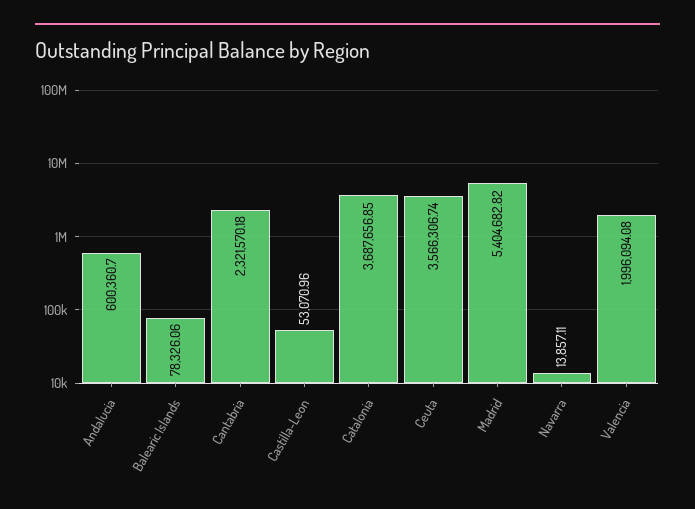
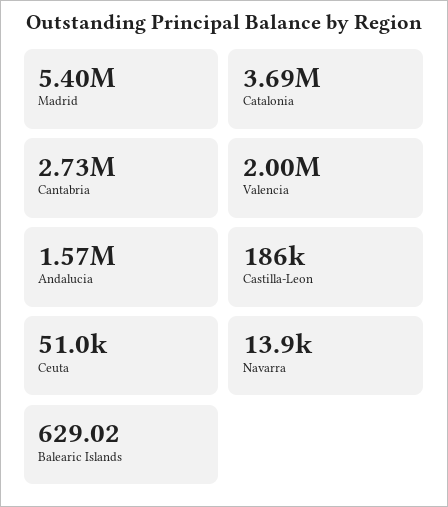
Andalucia: 600360.7 -> 1570000
Balearic Islands: 78326.06 -> 629.02
Cantabria: 2321570.18 -> 2730000
Castilla-Leon: 53070.96 -> 186000
Ceuta: 3566306.74 -> 51000

